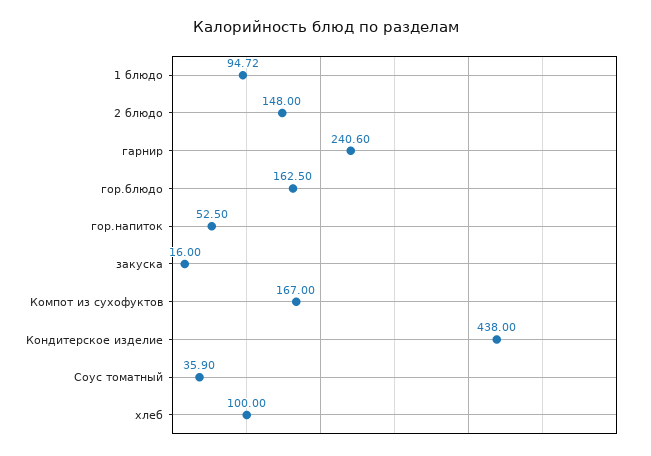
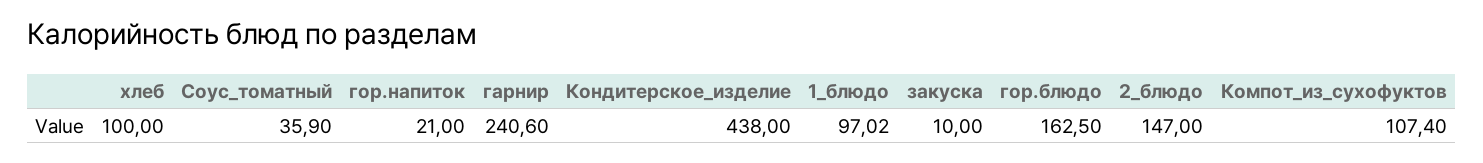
1 блюдо: 94.72 -> 97.02
2 блюдо: 148 -> 147
гор.напиток: 52.5 -> 21
закуска: 16 -> 10
Компот из сухофуктов: 167 -> 107.4

